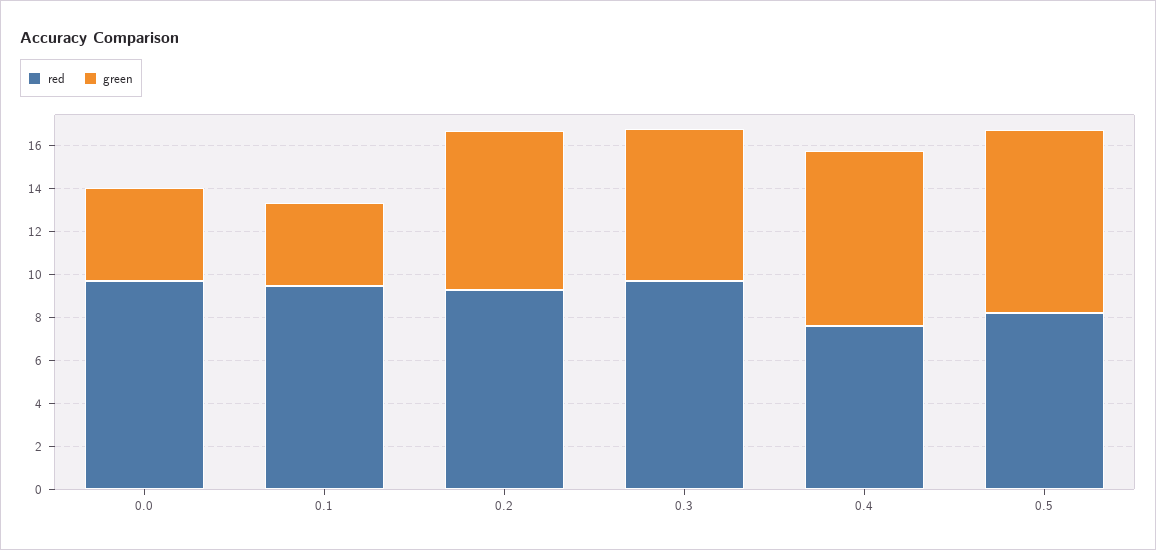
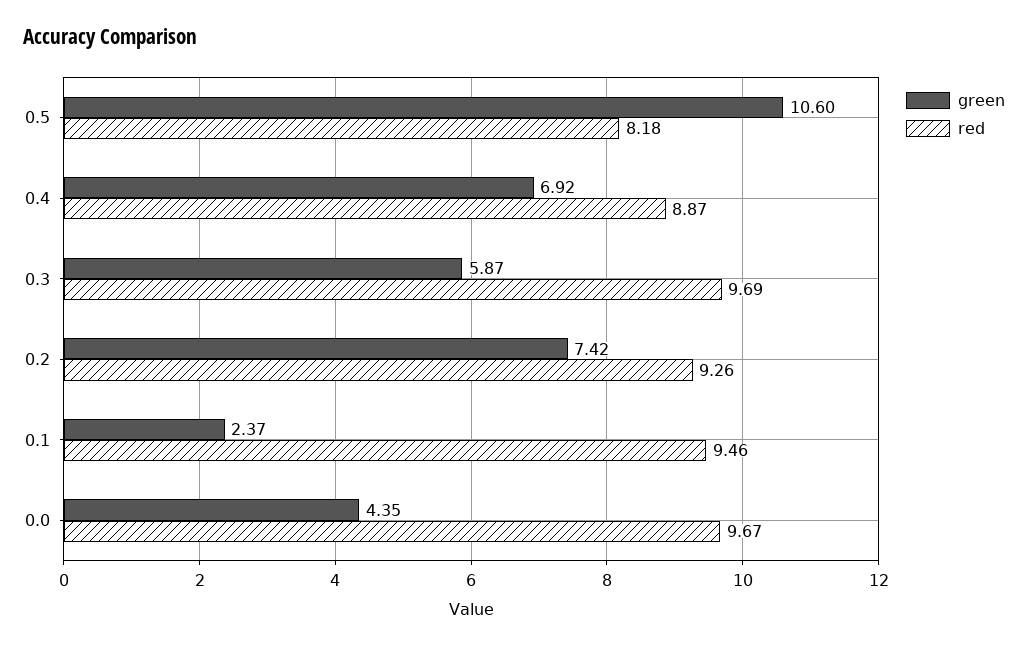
green, 0.1: 4 -> 2.37
green, 0.3: 7 -> 5.87
red, 0.4: 7.5 -> 8.87
green, 0.4: 8 -> 6.92
green, 0.5: 8.5 -> 10.6

